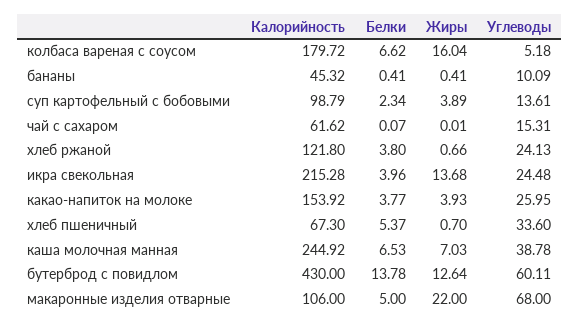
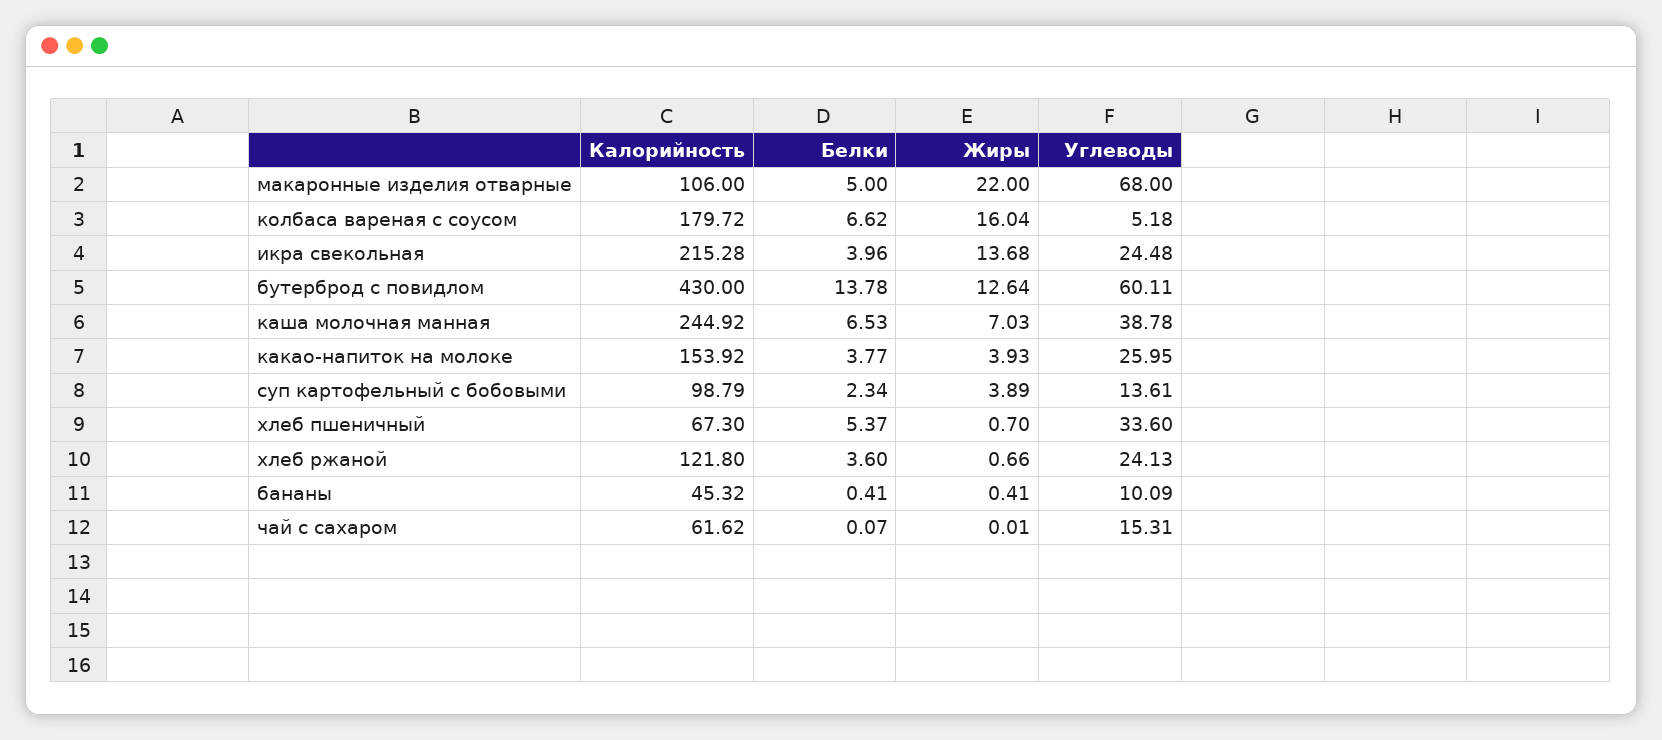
Белки, хлеб ржаной: 3.8 -> 3.6

